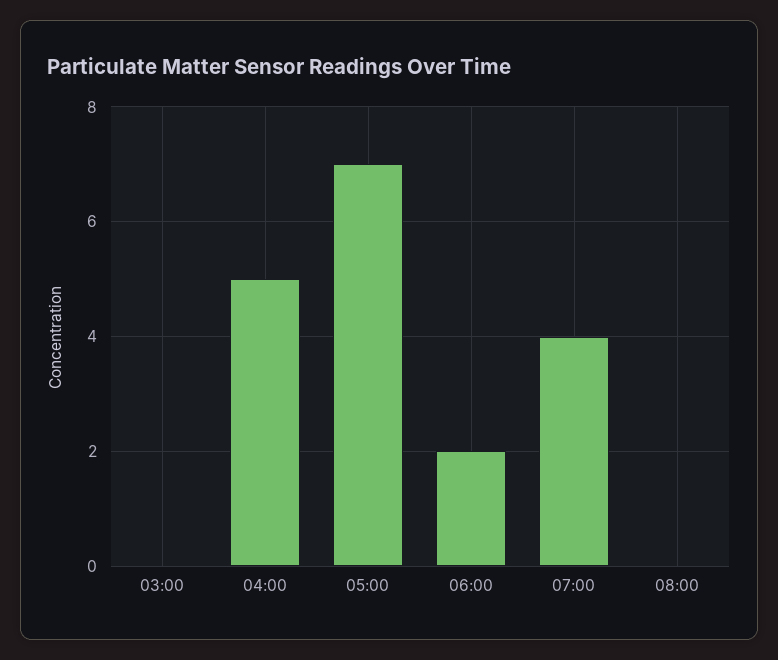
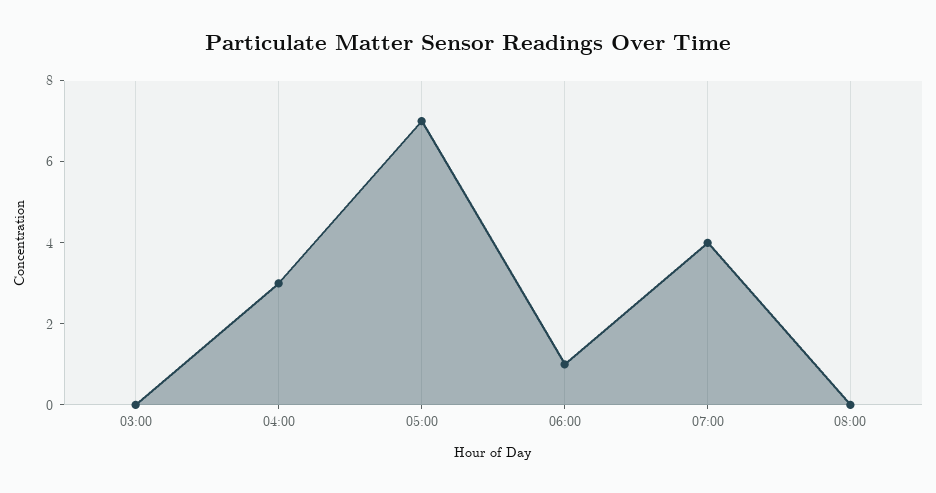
04:00: 5 -> 3
06:00: 2 -> 1

